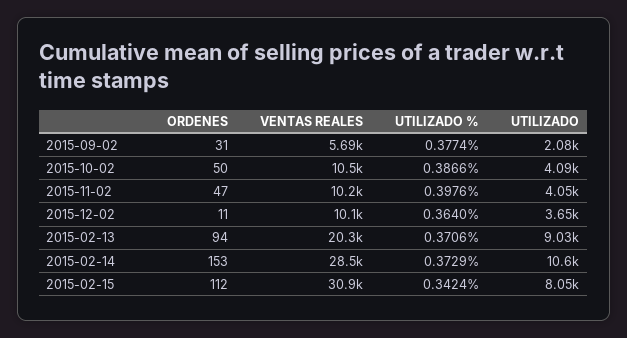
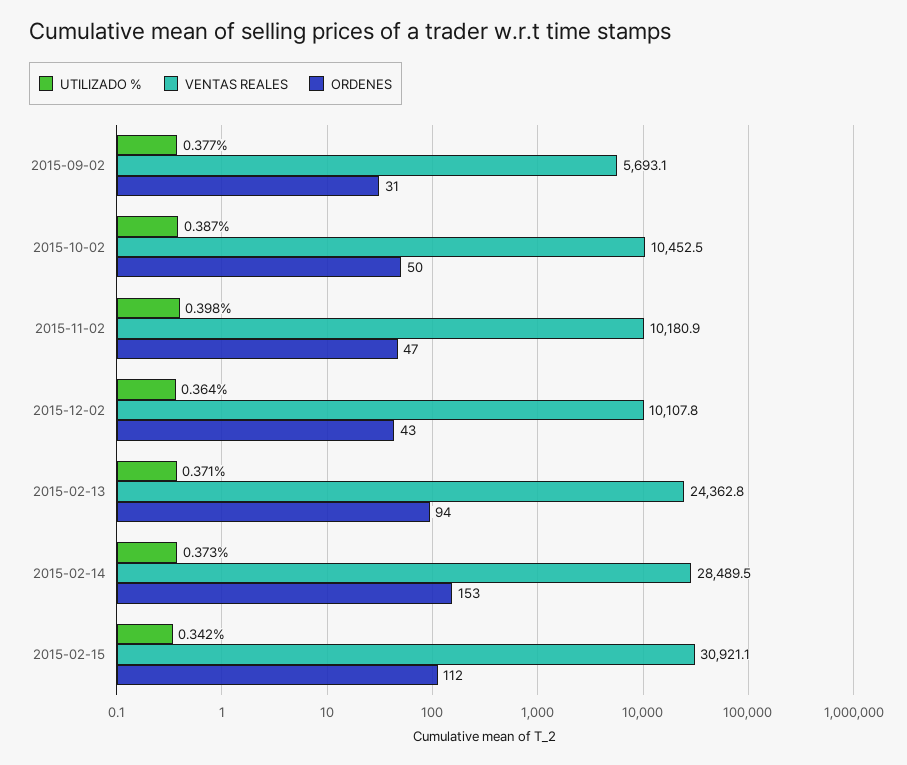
UTILIZADO, 2015-09-02: 2080 -> none
UTILIZADO, 2015-10-02: 4090 -> none
UTILIZADO, 2015-11-02: 4050 -> none
ORDENES, 2015-12-02: 11 -> 43
UTILIZADO, 2015-12-02: 3650 -> none
VENTAS REALES, 2015-02-13: 20300 -> 24362.8
UTILIZADO, 2015-02-13: 9030 -> none
UTILIZADO, 2015-02-14: 10600 -> none
UTILIZADO, 2015-02-15: 8050 -> none

